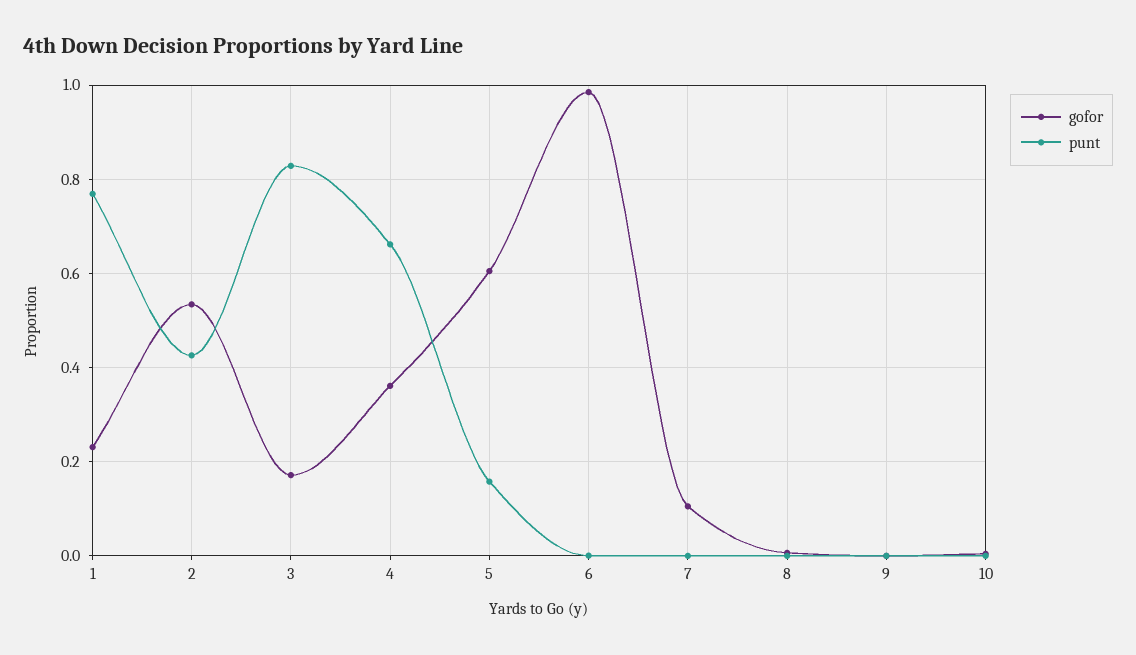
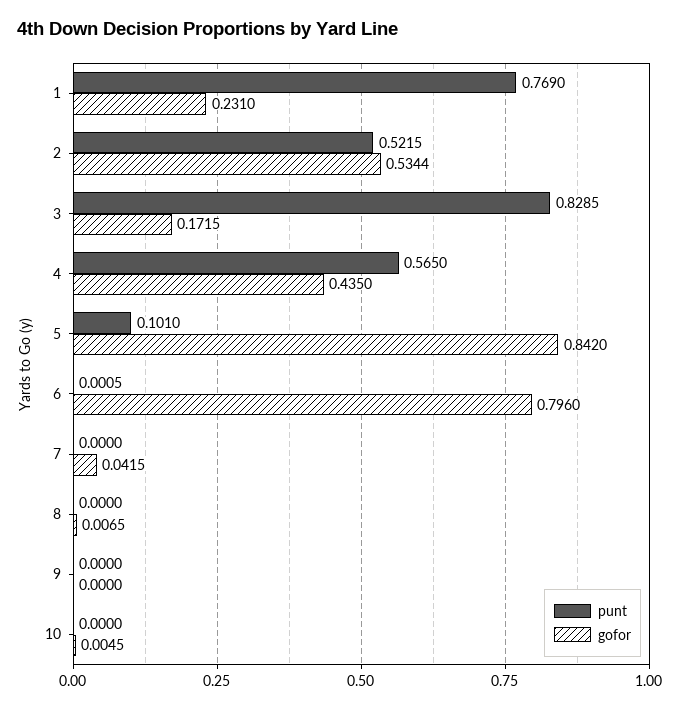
punt, 2: 0.42 -> 0.5215
gofor, 4: 0.36 -> 0.435
punt, 4: 0.66 -> 0.565
gofor, 5: 0.6 -> 0.842
punt, 5: 0.16 -> 0.101
gofor, 6: 0.98 -> 0.796
gofor, 7: 0.1 -> 0.0415

